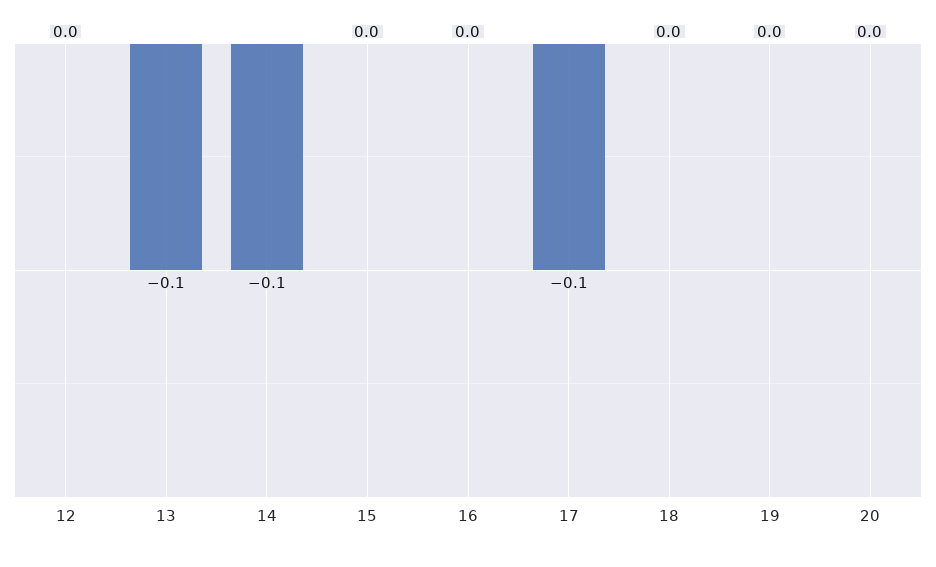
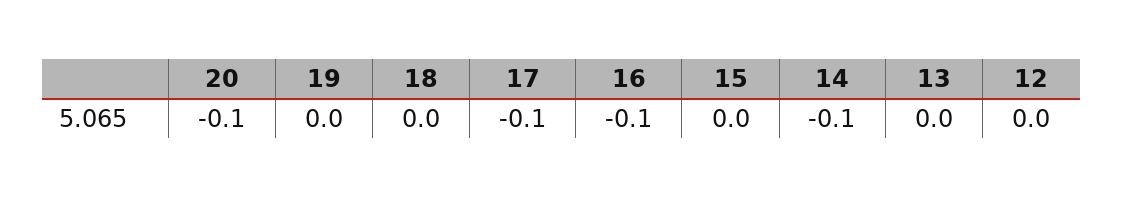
13: -0.1 -> 0
16: 0 -> -0.1
20: 0 -> -0.1

